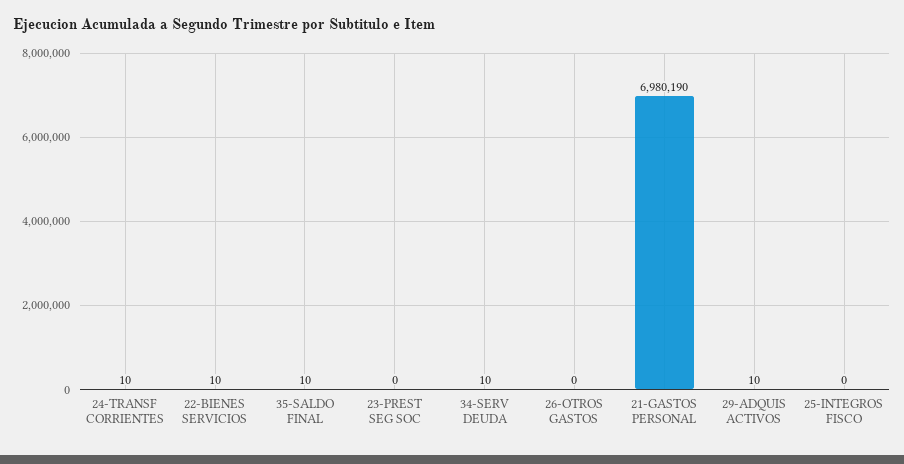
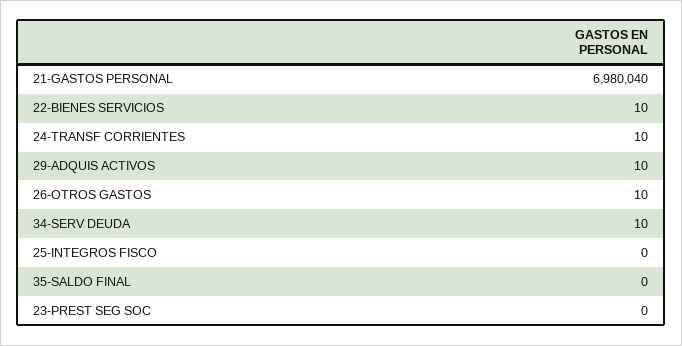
35-SALDO FINAL: 10 -> 0
26-OTROS GASTOS: 0 -> 10
21-GASTOS PERSONAL: 6980190 -> 6980040

